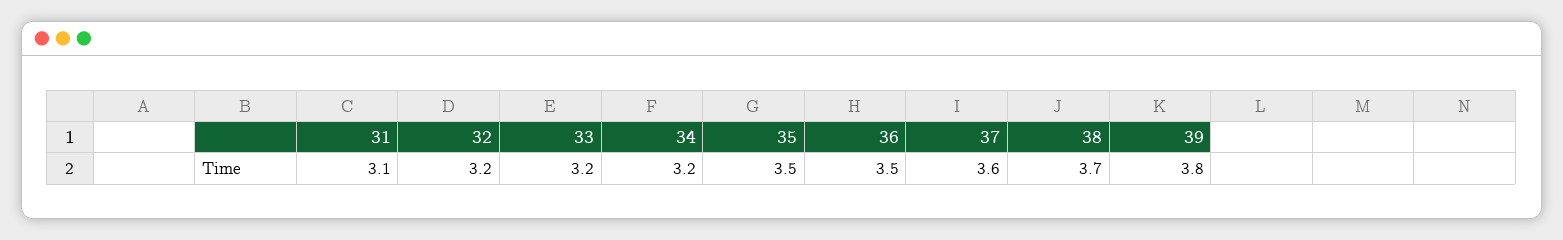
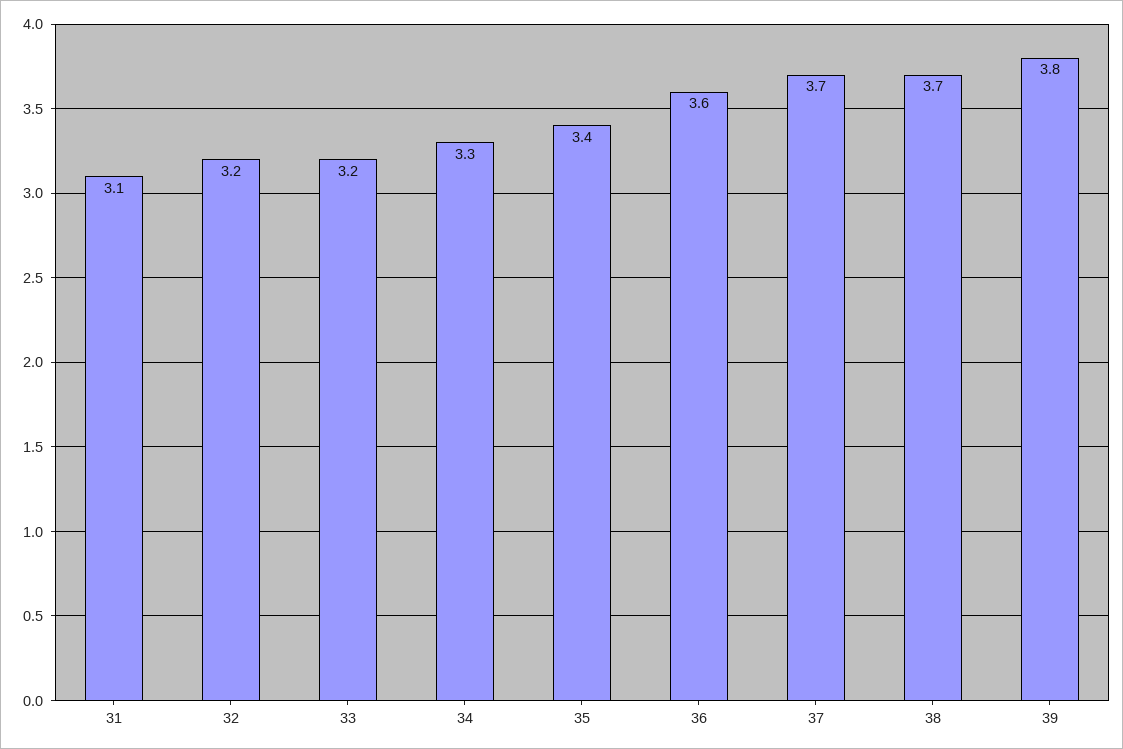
34: 3.2 -> 3.3
35: 3.5 -> 3.4
36: 3.5 -> 3.6
37: 3.6 -> 3.7

